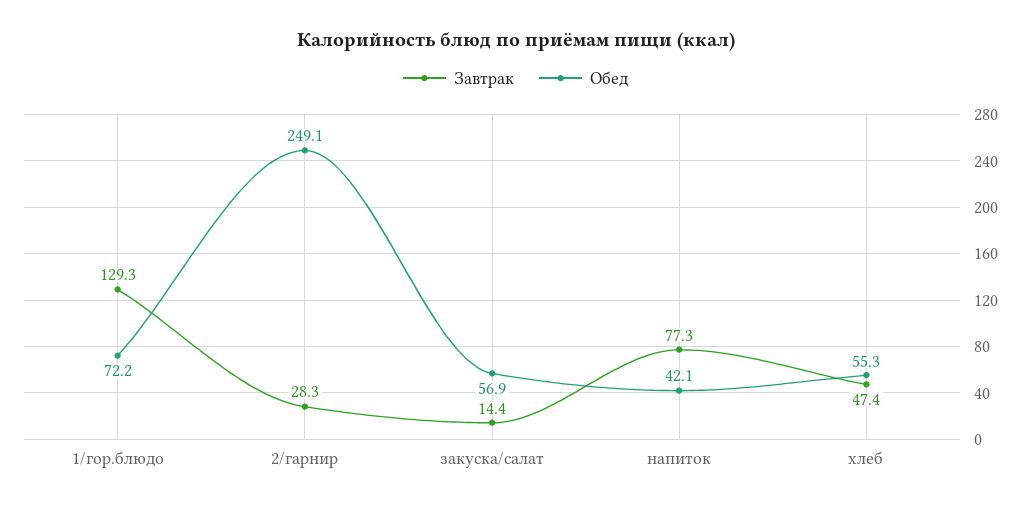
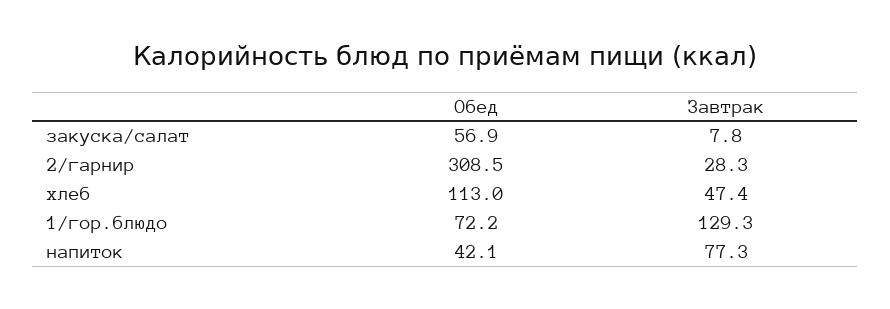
Обед, 2/гарнир: 249.1 -> 308.5
Завтрак, закуска/салат: 14.4 -> 7.8
Обед, хлеб: 55.3 -> 113

